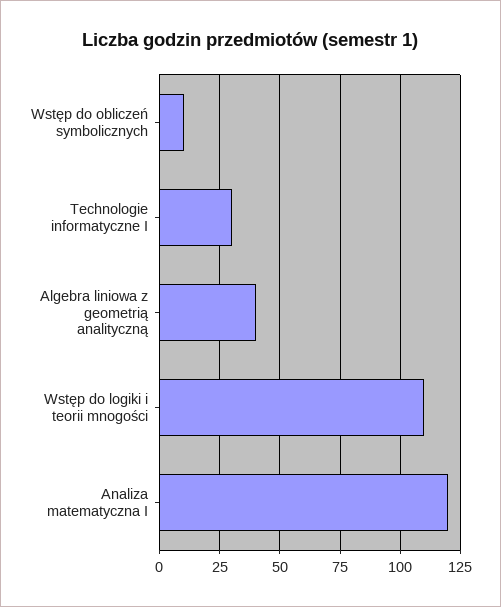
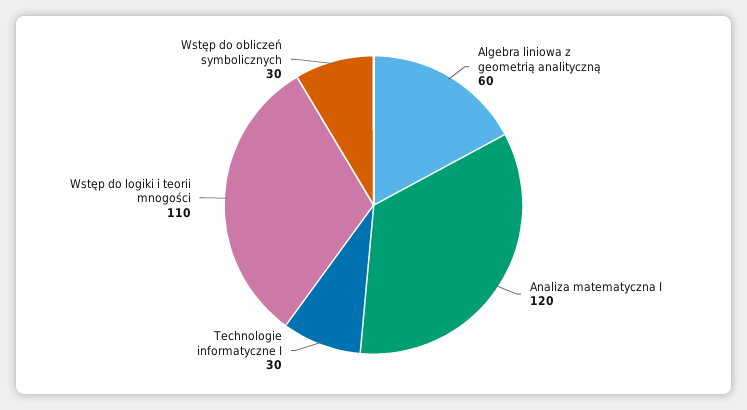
Wstęp do obliczeń symbolicznych: 10 -> 30
Algebra liniowa z geometrią analityczną: 40 -> 60

